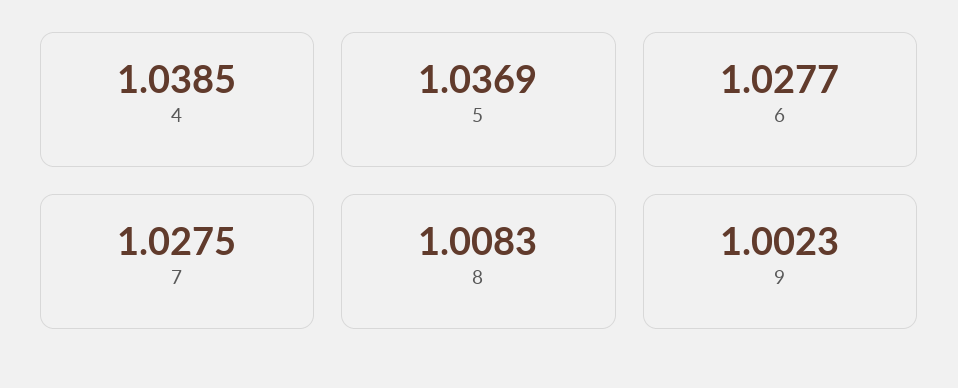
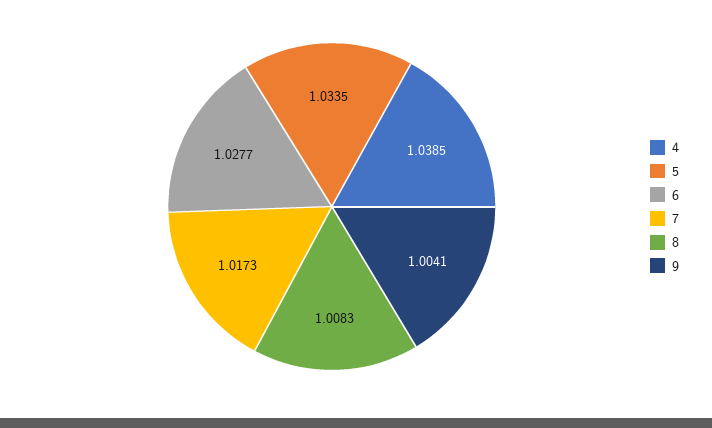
5: 1.0369 -> 1.0335
7: 1.0275 -> 1.0173
9: 1.0023 -> 1.0041

